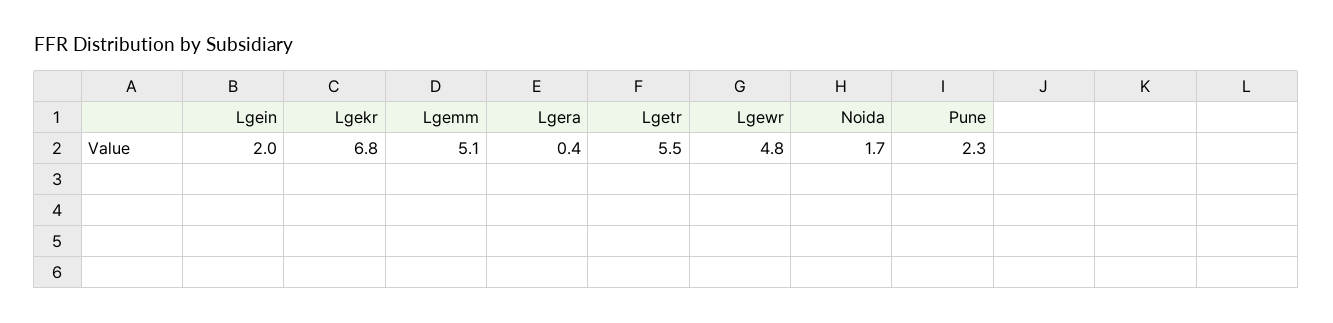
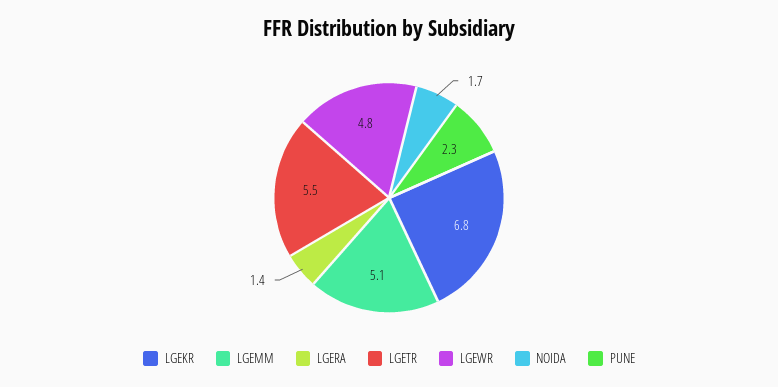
Lgein: 2 -> none
Lgera: 0.4 -> 1.4

